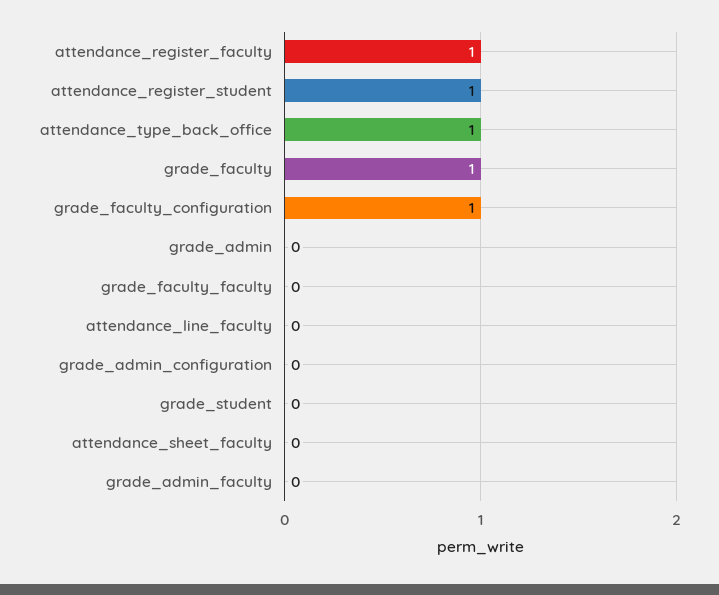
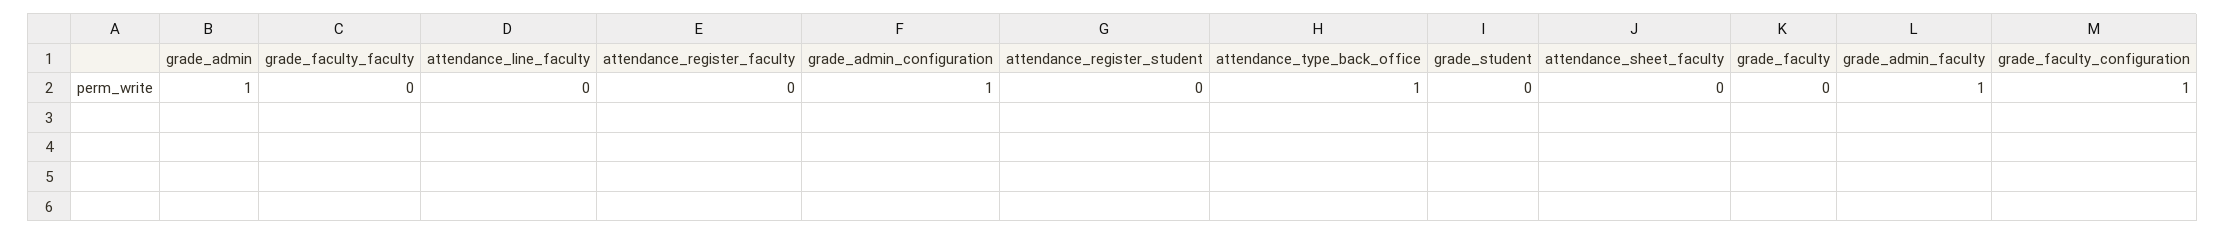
attendance_register_faculty: 1 -> 0
attendance_register_student: 1 -> 0
grade_faculty: 1 -> 0
grade_admin: 0 -> 1
grade_admin_configuration: 0 -> 1
grade_admin_faculty: 0 -> 1

